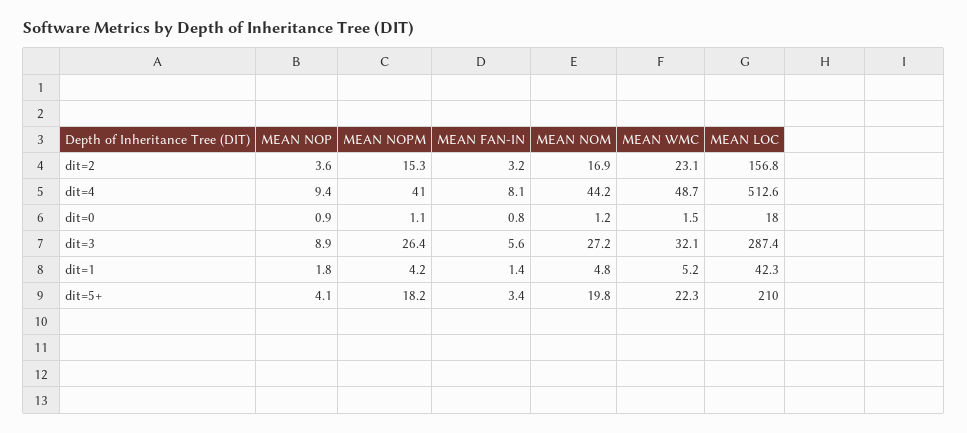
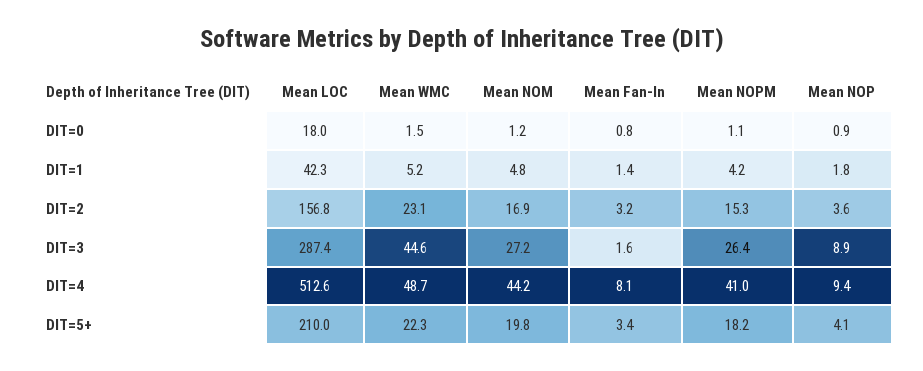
MEAN FAN-IN, dit=3: 5.6 -> 1.6
MEAN WMC, dit=3: 32.1 -> 44.6

